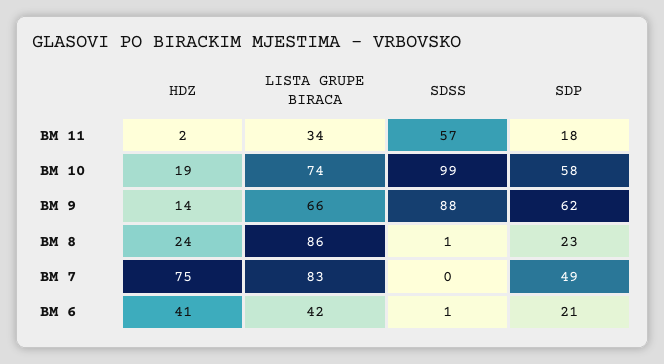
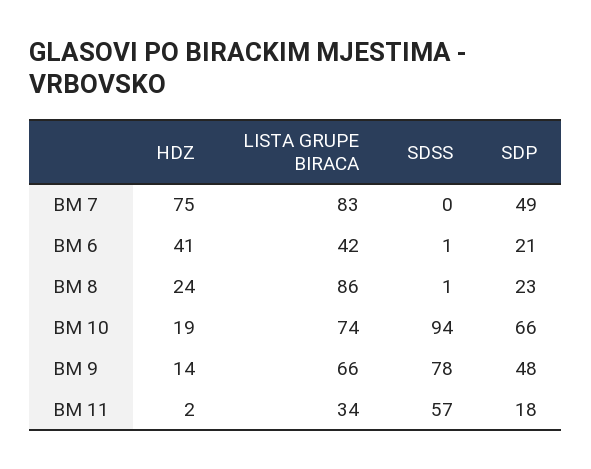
SDSS, BM 10: 99 -> 94
SDP, BM 10: 58 -> 66
SDSS, BM 9: 88 -> 78
SDP, BM 9: 62 -> 48

